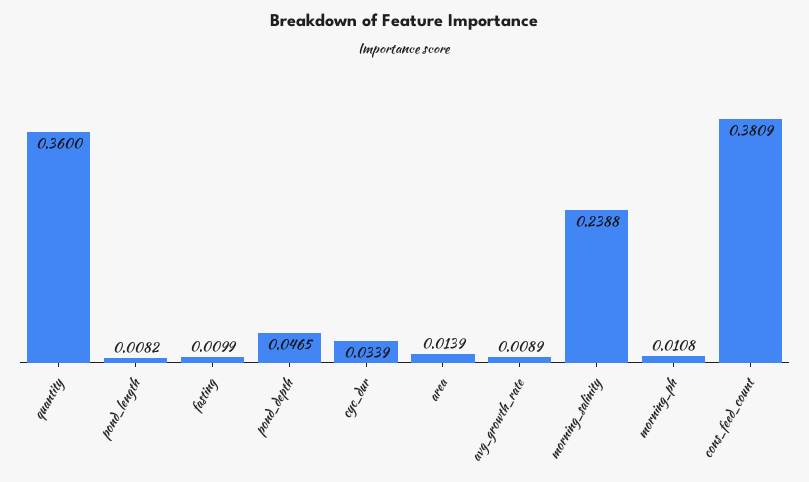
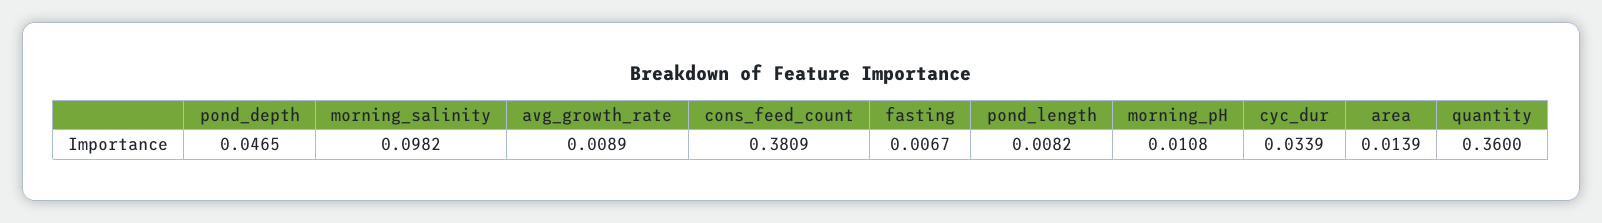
fasting: 0.0099 -> 0.0067
morning_salinity: 0.2388 -> 0.0982

